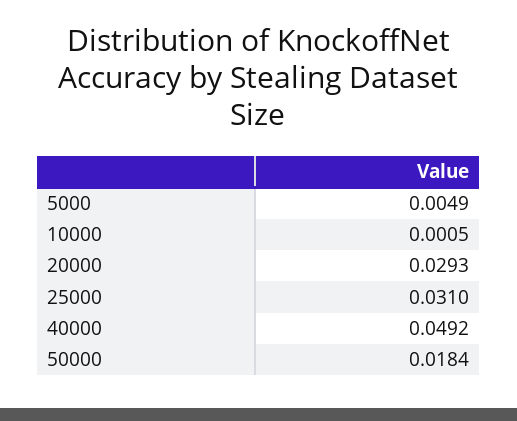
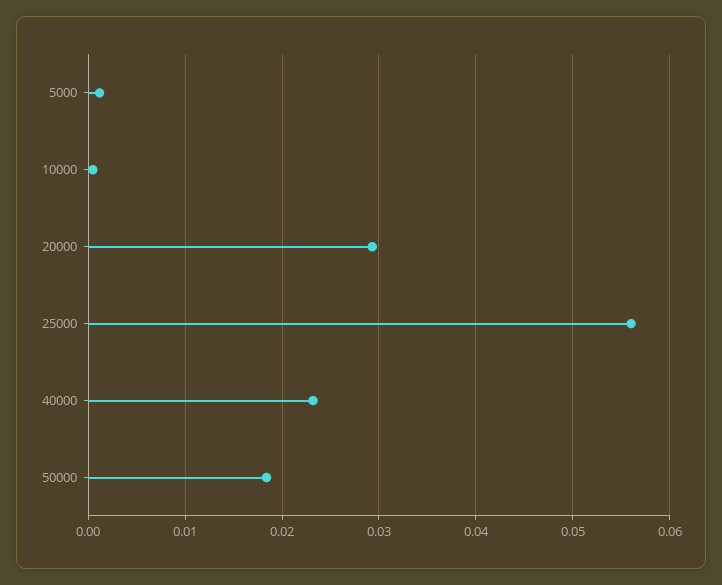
5000: 0.0049 -> 0.001
25000: 0.031 -> 0.056
40000: 0.0492 -> 0.023

